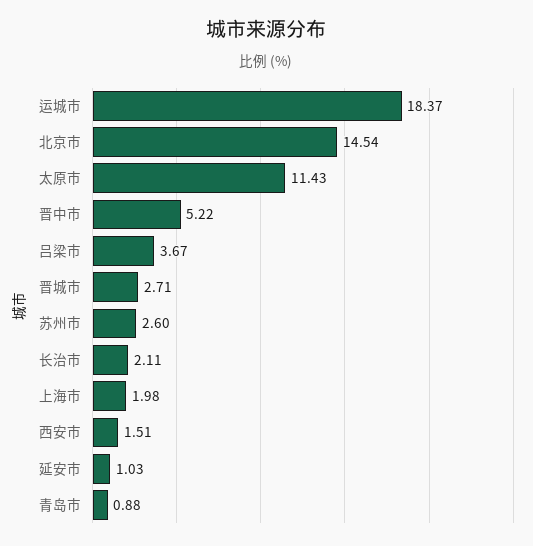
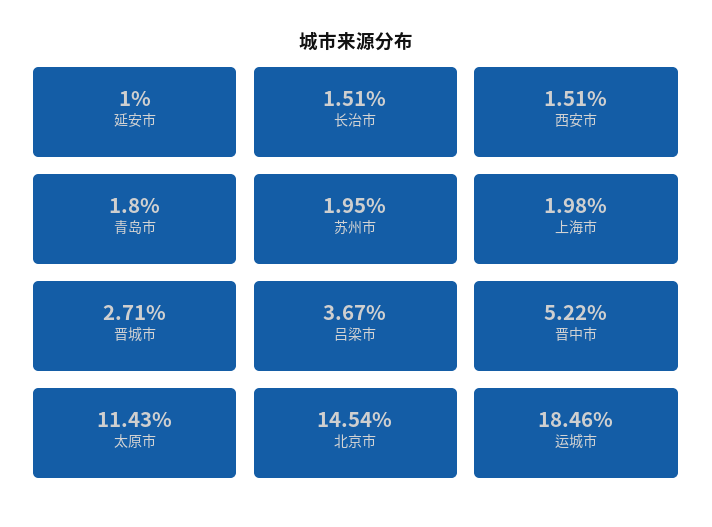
运城市: 18.37 -> 18.46
苏州市: 2.6 -> 1.95
长治市: 2.11 -> 1.51
延安市: 1.03 -> 1
青岛市: 0.88 -> 1.8

